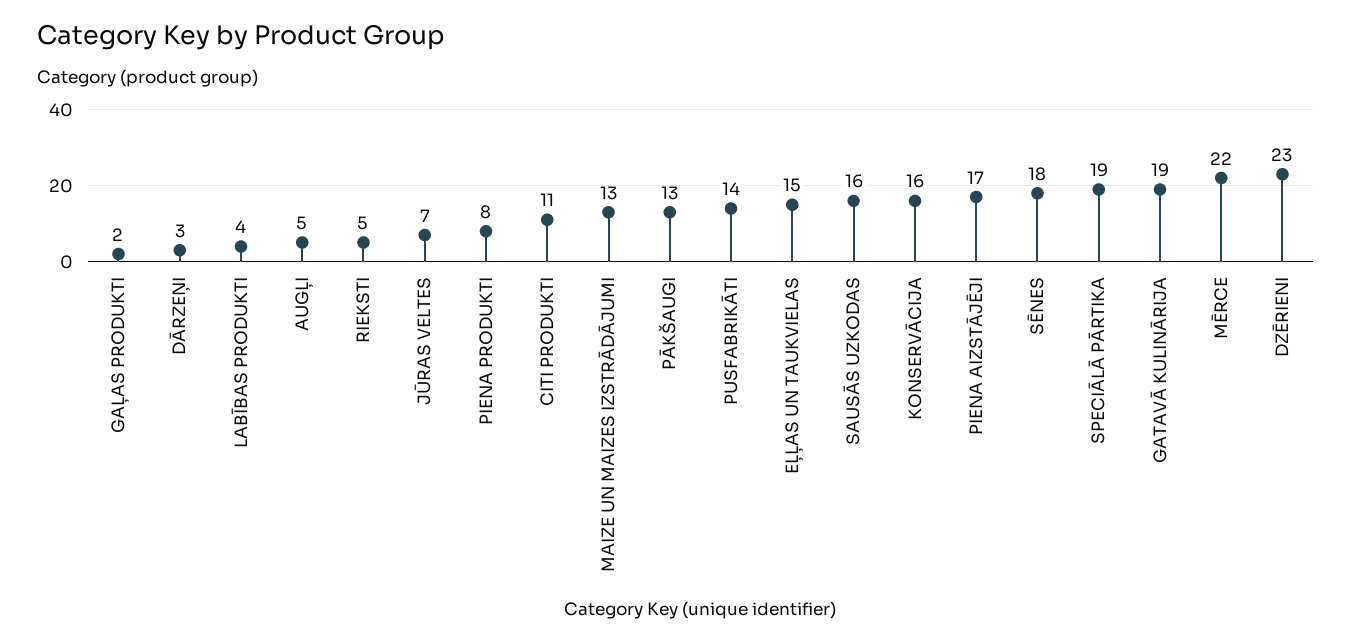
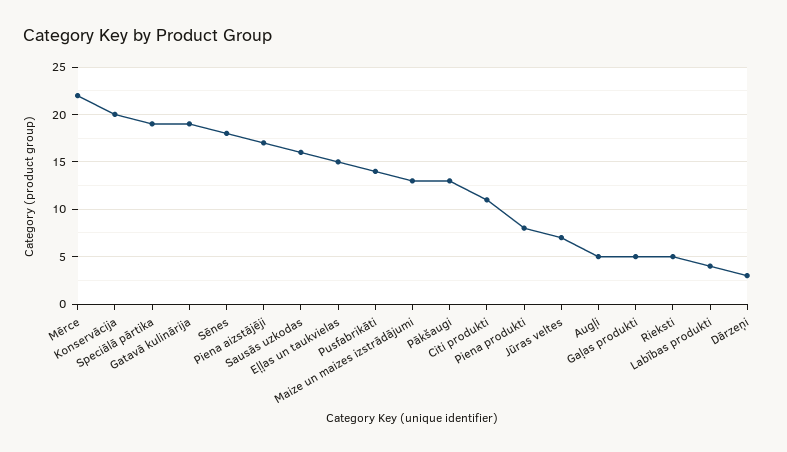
GAĻAS PRODUKTI: 2 -> 5
KONSERVĀCIJA: 16 -> 20
DZĒRIENI: 23 -> none

